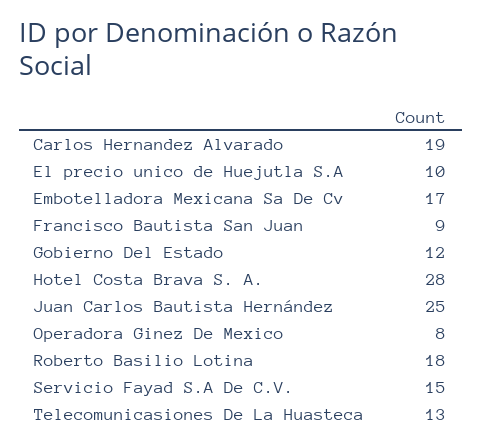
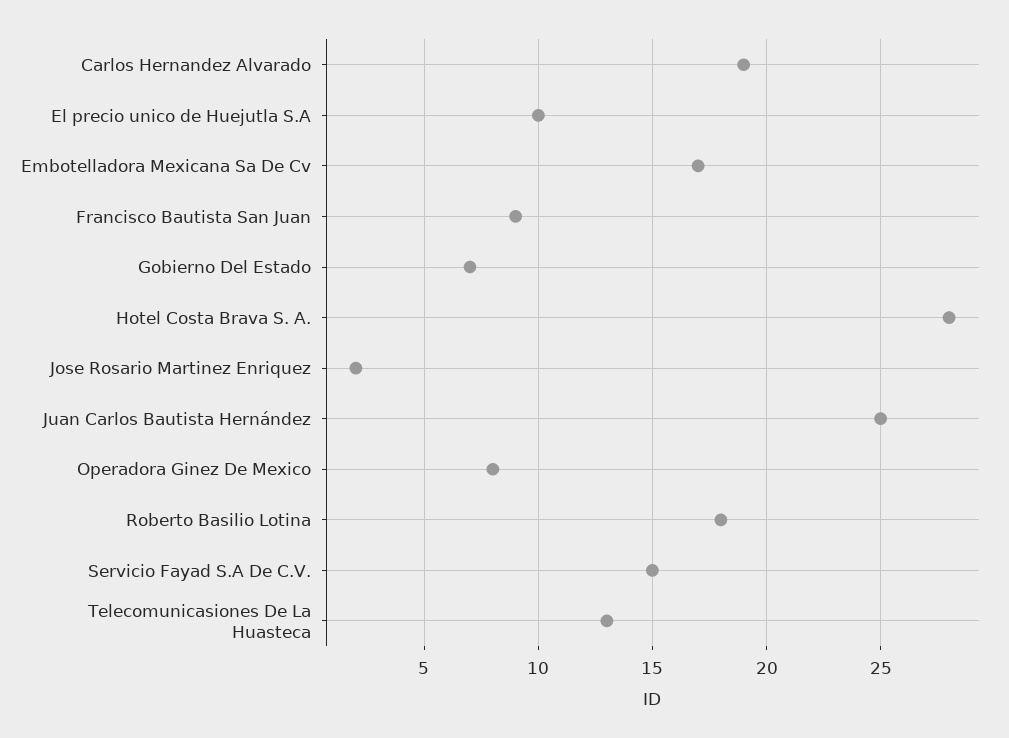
Gobierno Del Estado: 12 -> 7
Jose Rosario Martinez Enriquez: none -> 2

